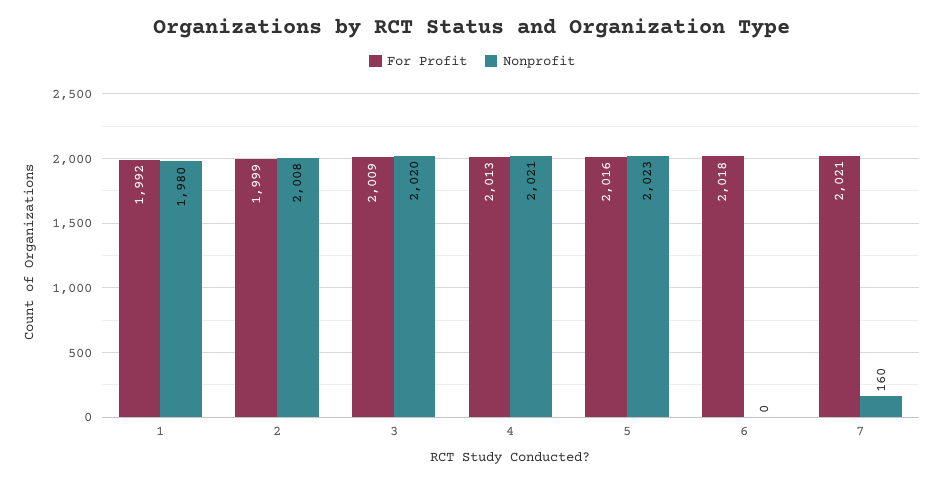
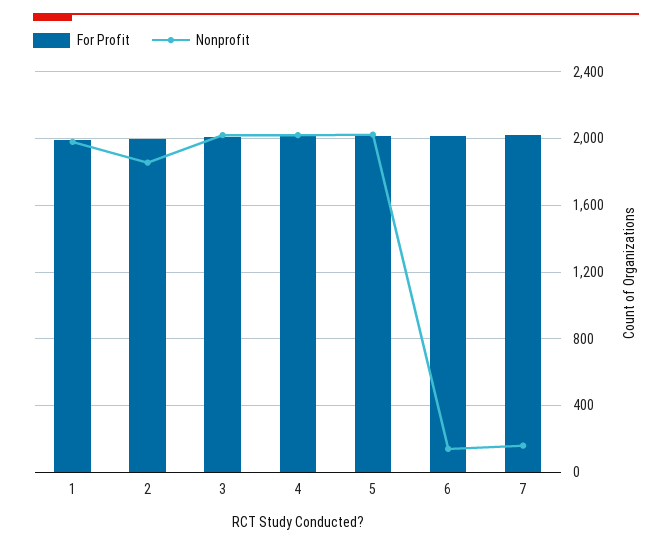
Nonprofit, 2: 2008 -> 1850
Nonprofit, 6: 0 -> 150

